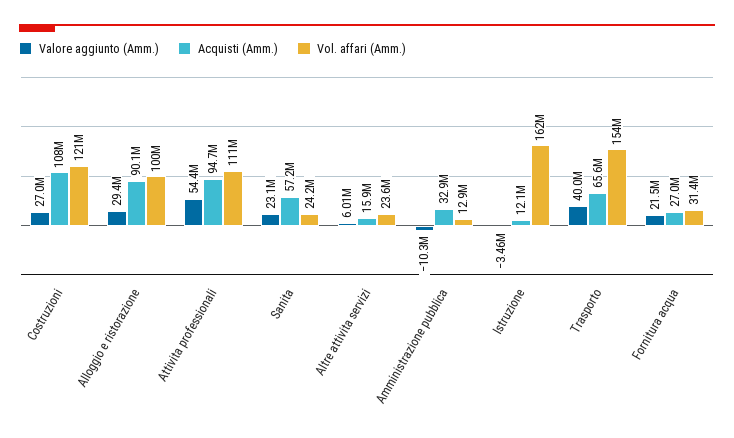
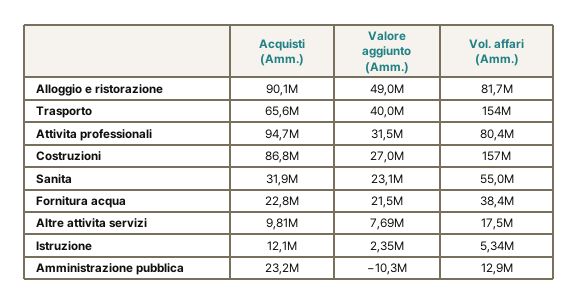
Acquisti (Amm.), Costruzioni: 108000000 -> 86800000
Vol. affari (Amm.), Costruzioni: 121000000 -> 157000000
Valore aggiunto (Amm.), Alloggio e ristorazione: 29400000 -> 49000000
Vol. affari (Amm.), Alloggio e ristorazione: 100000000 -> 81700000
Valore aggiunto (Amm.), Attivita professionali: 54400000 -> 31500000
Vol. affari (Amm.), Attivita professionali: 111000000 -> 80400000
Acquisti (Amm.), Sanita: 57200000 -> 31900000
Vol. affari (Amm.), Sanita: 24200000 -> 55000000
Valore aggiunto (Amm.), Altre attivita servizi: 6010000 -> 7690000
Acquisti (Amm.), Altre attivita servizi: 15900000 -> 9810000
Vol. affari (Amm.), Altre attivita servizi: 23600000 -> 17500000
Acquisti (Amm.), Amministrazione pubblica: 32900000 -> 23200000
Valore aggiunto (Amm.), Istruzione: -3460000 -> 2350000
Vol. affari (Amm.), Istruzione: 162000000 -> 5340000
Acquisti (Amm.), Fornitura acqua: 27000000 -> 22800000
Vol. affari (Amm.), Fornitura acqua: 31400000 -> 38400000

